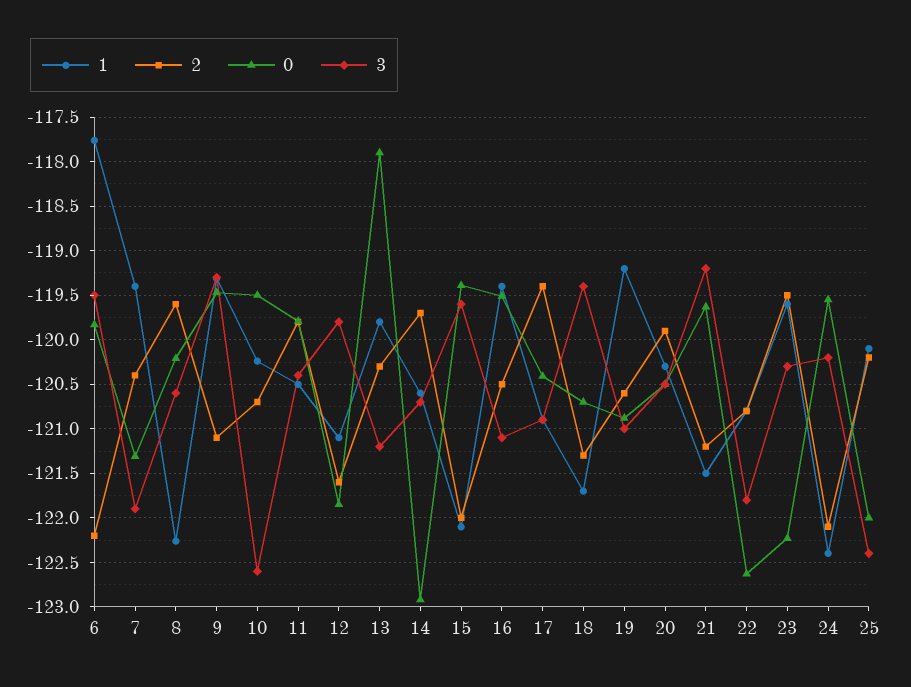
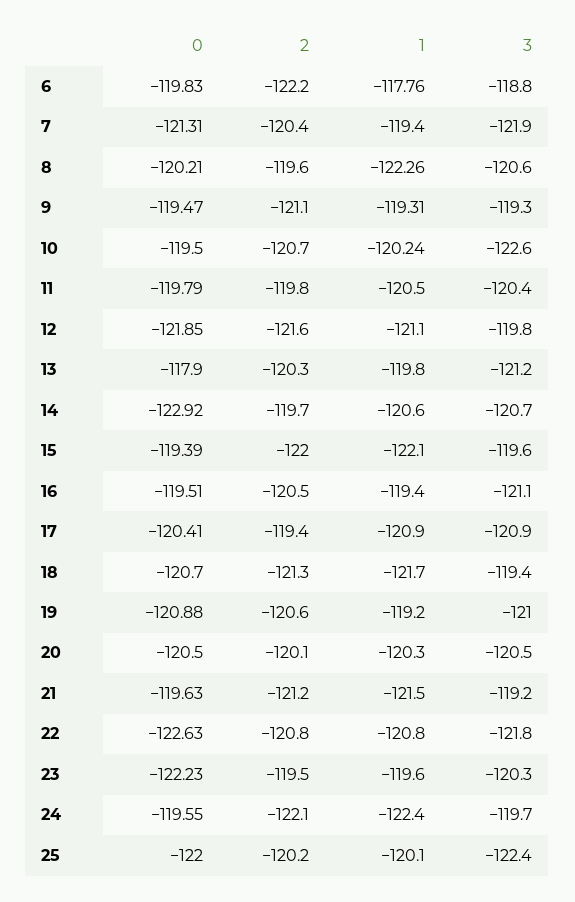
3, 6: -119.5 -> -118.8
2, 20: -119.9 -> -120.1
3, 24: -120.2 -> -119.7

